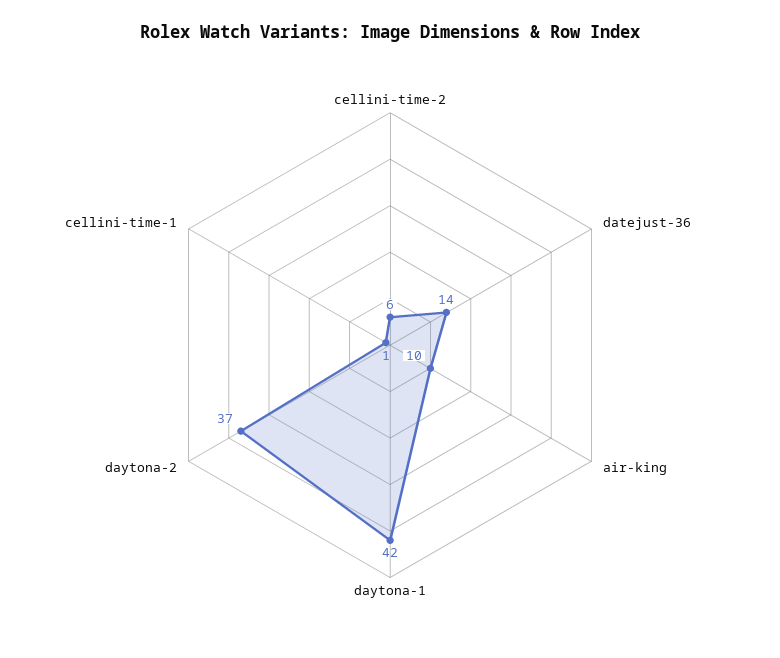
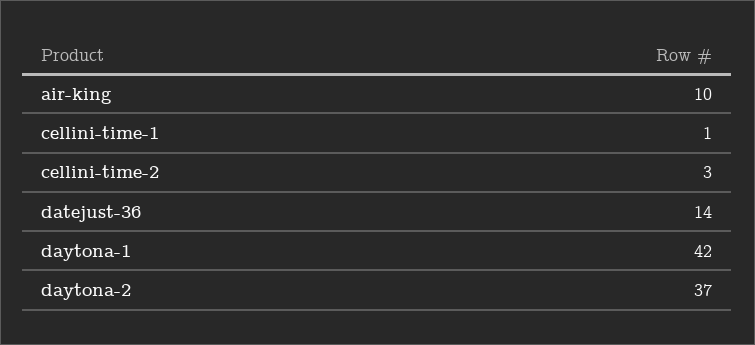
cellini-time-2: 6 -> 3

